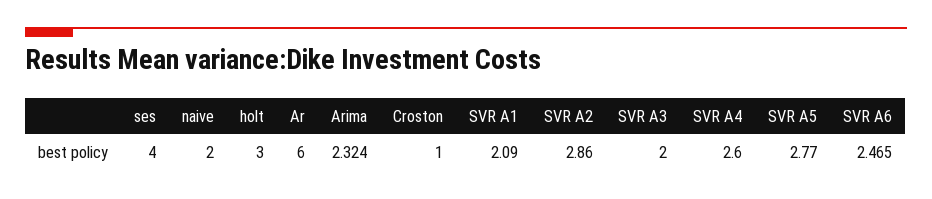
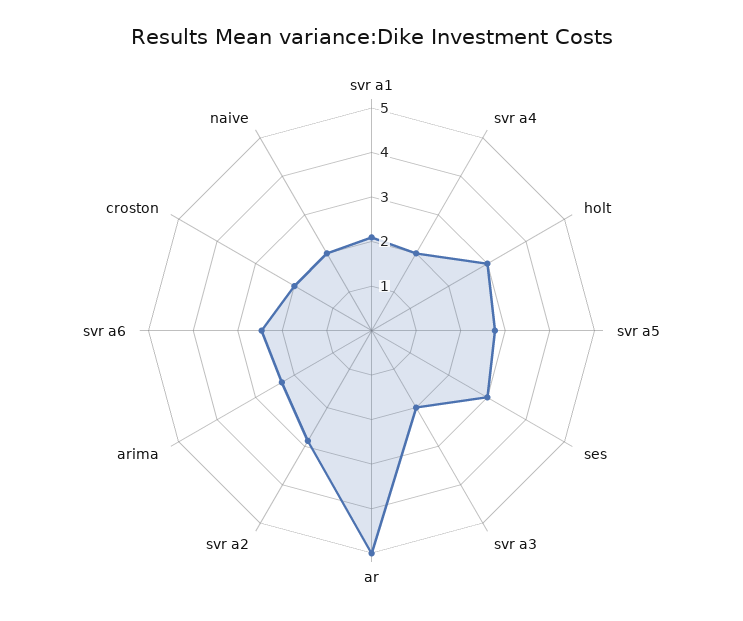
ses: 4 -> 3
Ar: 6 -> 5
Croston: 1 -> 2
SVR A4: 2.6 -> 2

